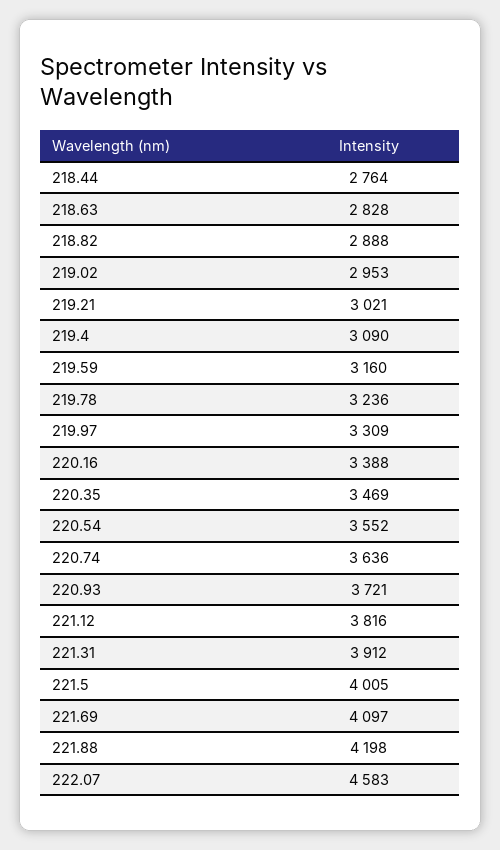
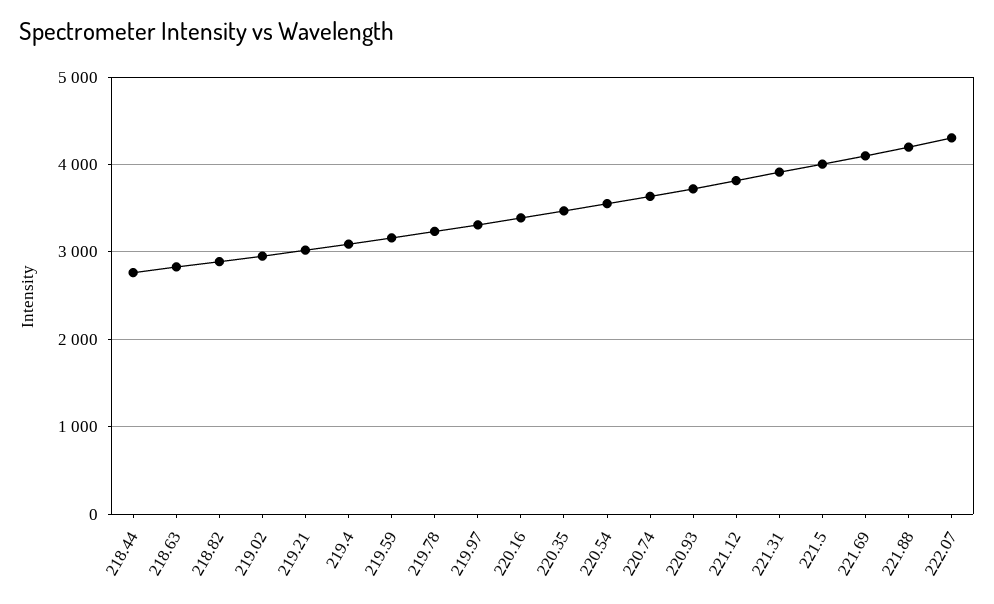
222.07: 4583 -> 4300

